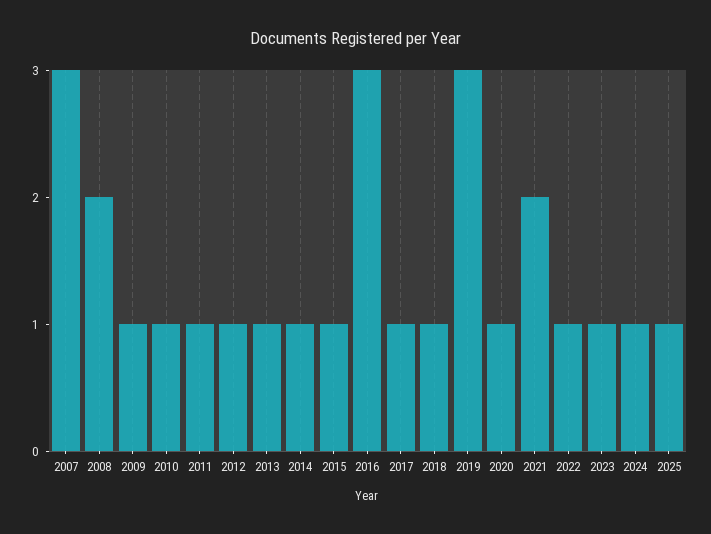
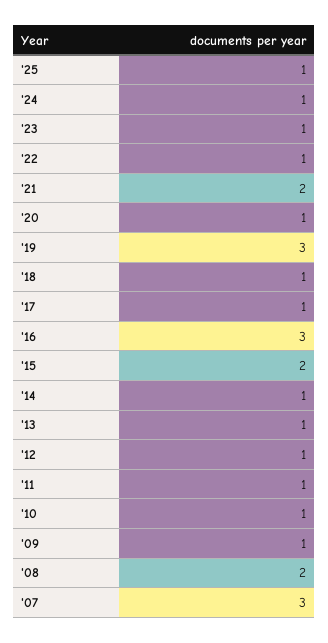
2015: 1 -> 2

